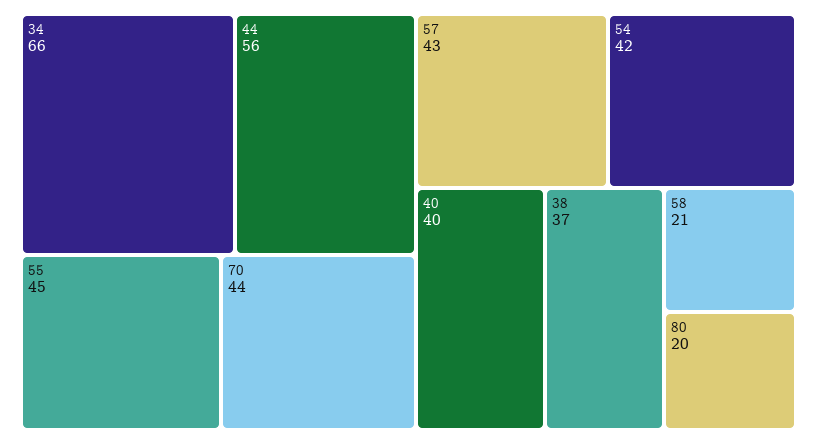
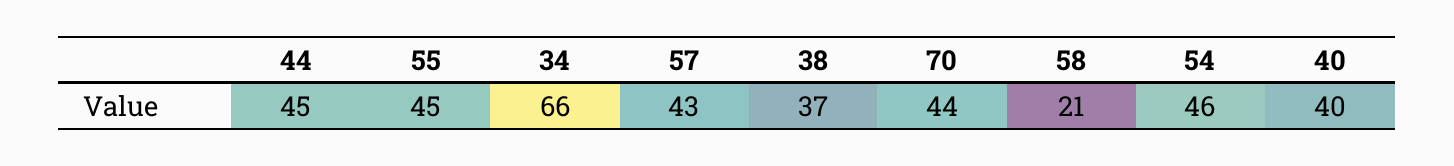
44: 56 -> 45
54: 42 -> 46
80: 20 -> none

